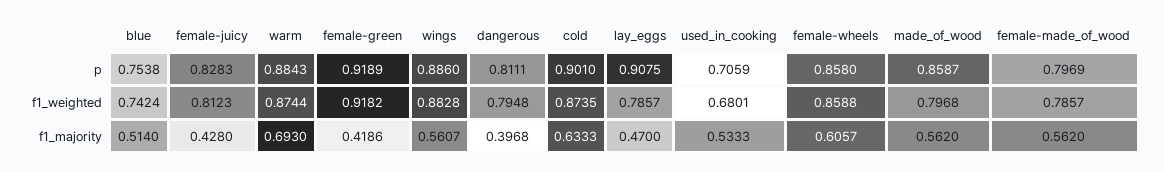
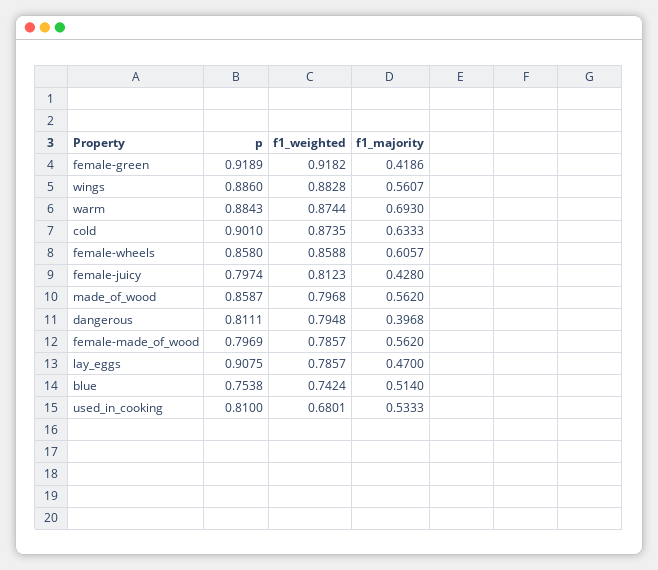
female-juicy, p: 0.8283 -> 0.7974
used_in_cooking, p: 0.7059 -> 0.81

